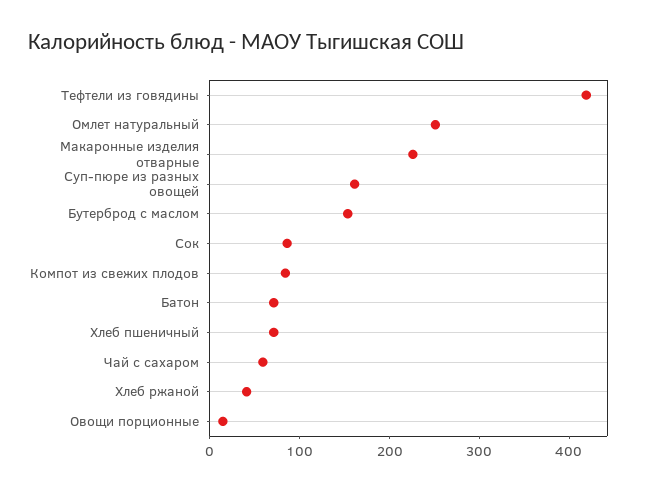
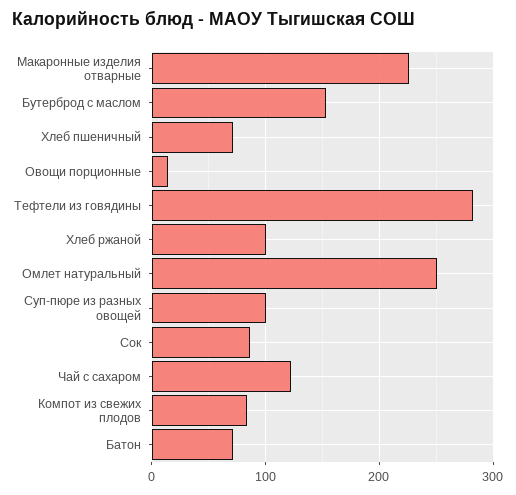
Тефтели из говядины: 420 -> 280
Суп-пюре из разных овощей: 160 -> 100
Чай с сахаром: 60 -> 120
Хлеб ржаной: 40 -> 100

